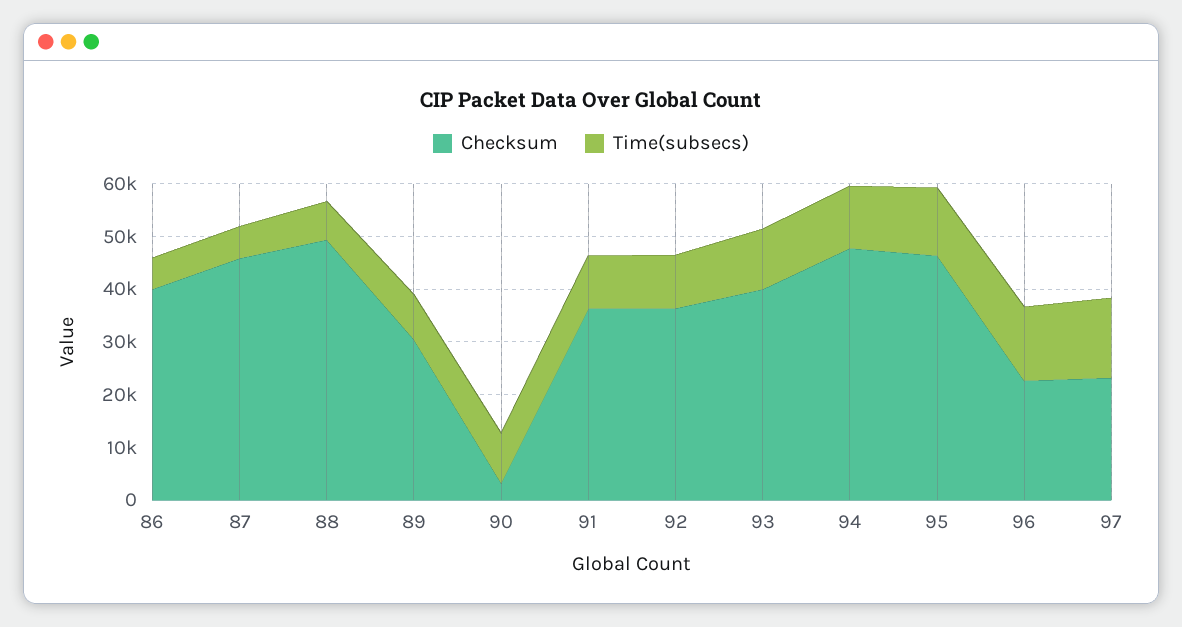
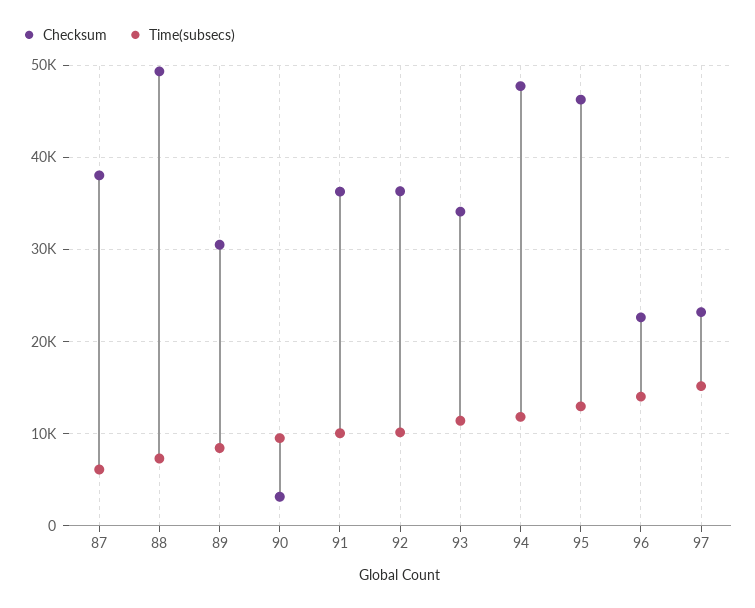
Checksum, 86: 40000 -> none
Time(subsecs), 86: 6000 -> none
Checksum, 87: 46000 -> 38000
Checksum, 93: 40000 -> 34000

